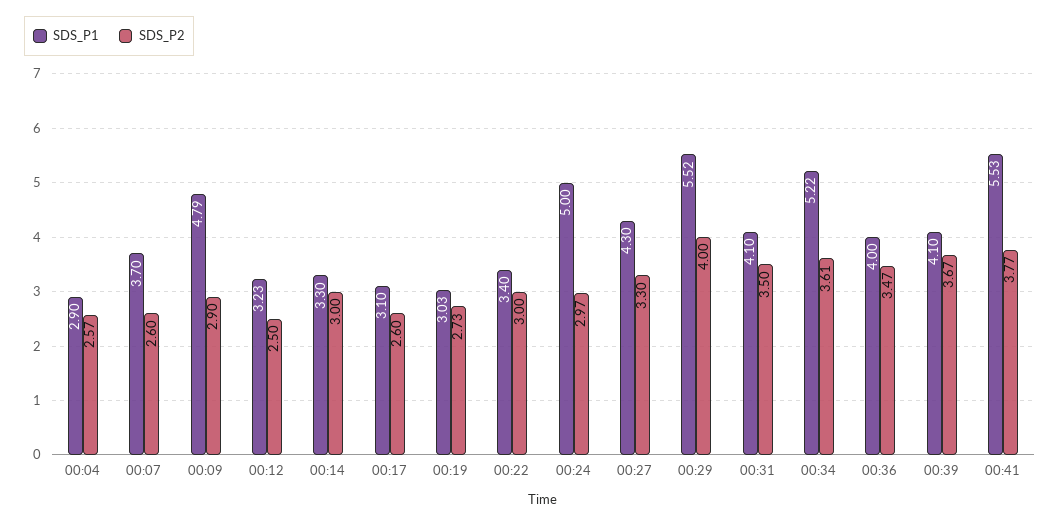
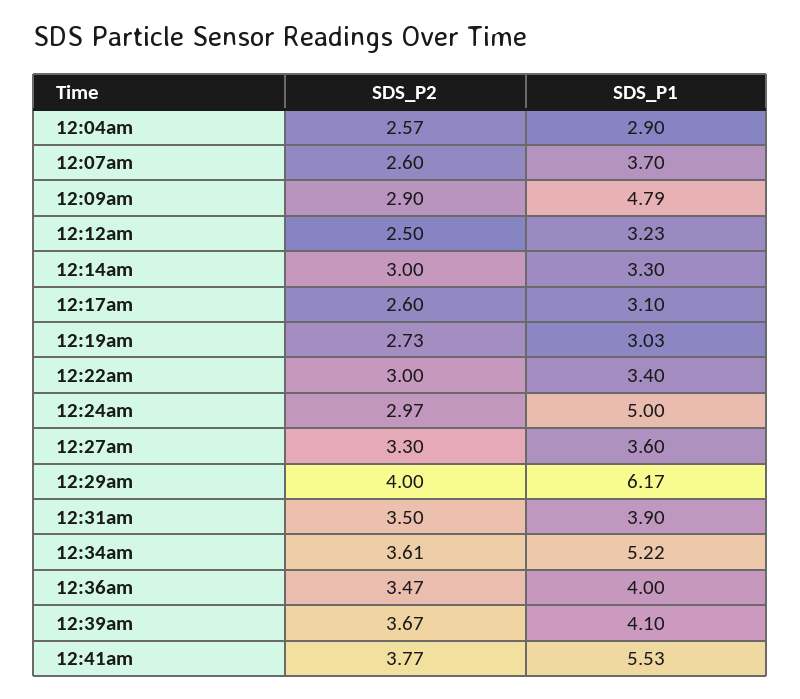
SDS_P1, 00:27: 4.3 -> 3.6
SDS_P1, 00:29: 5.52 -> 6.17
SDS_P1, 00:31: 4.1 -> 3.9

